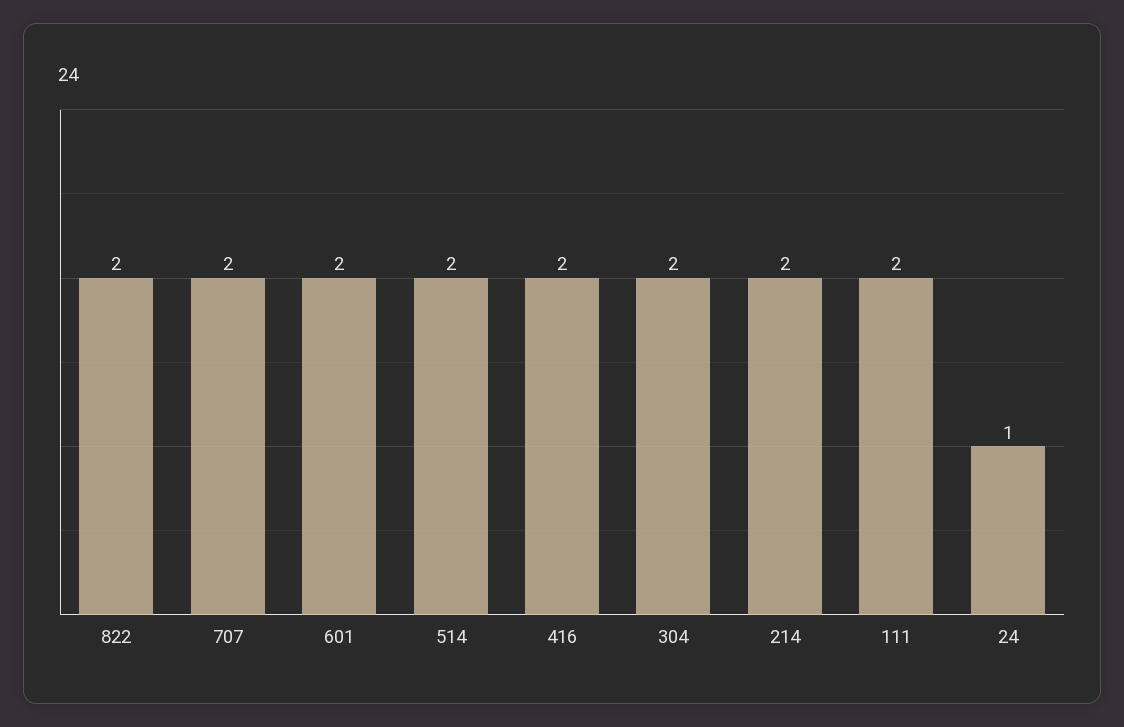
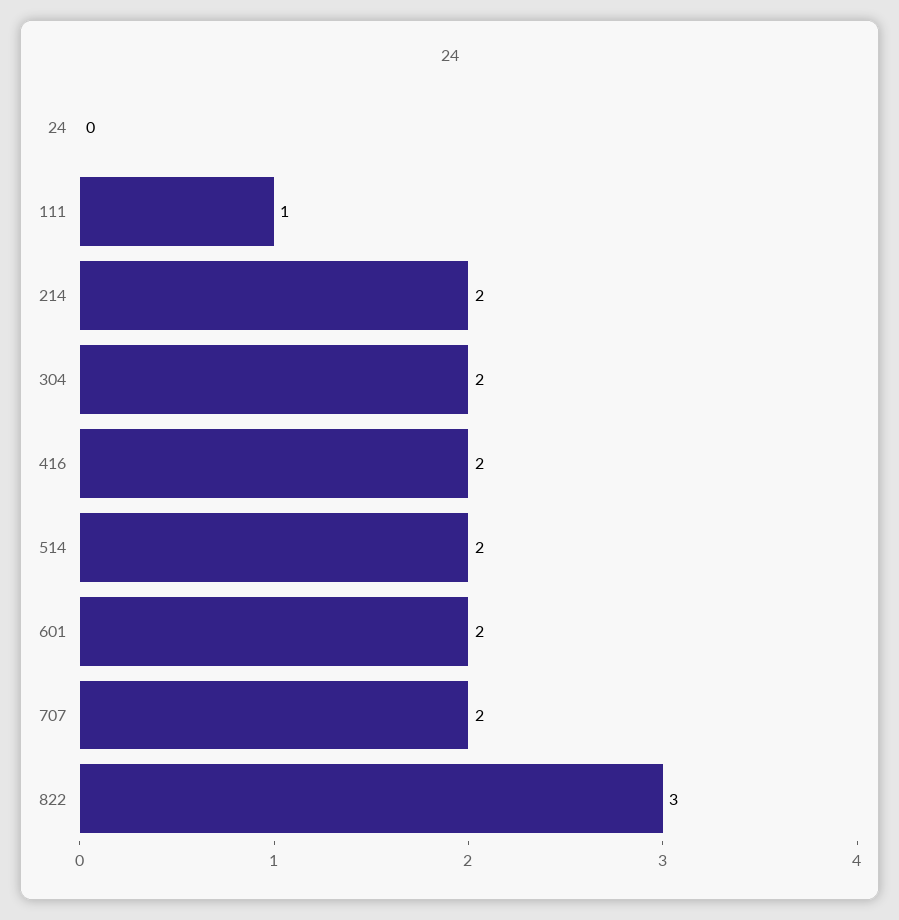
822: 2 -> 3
111: 2 -> 1
24: 1 -> 0

